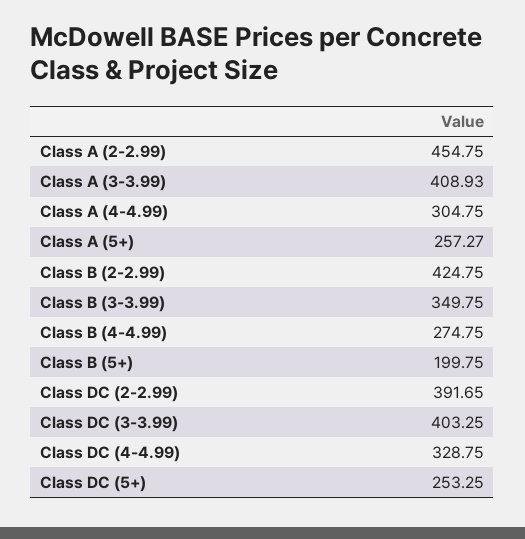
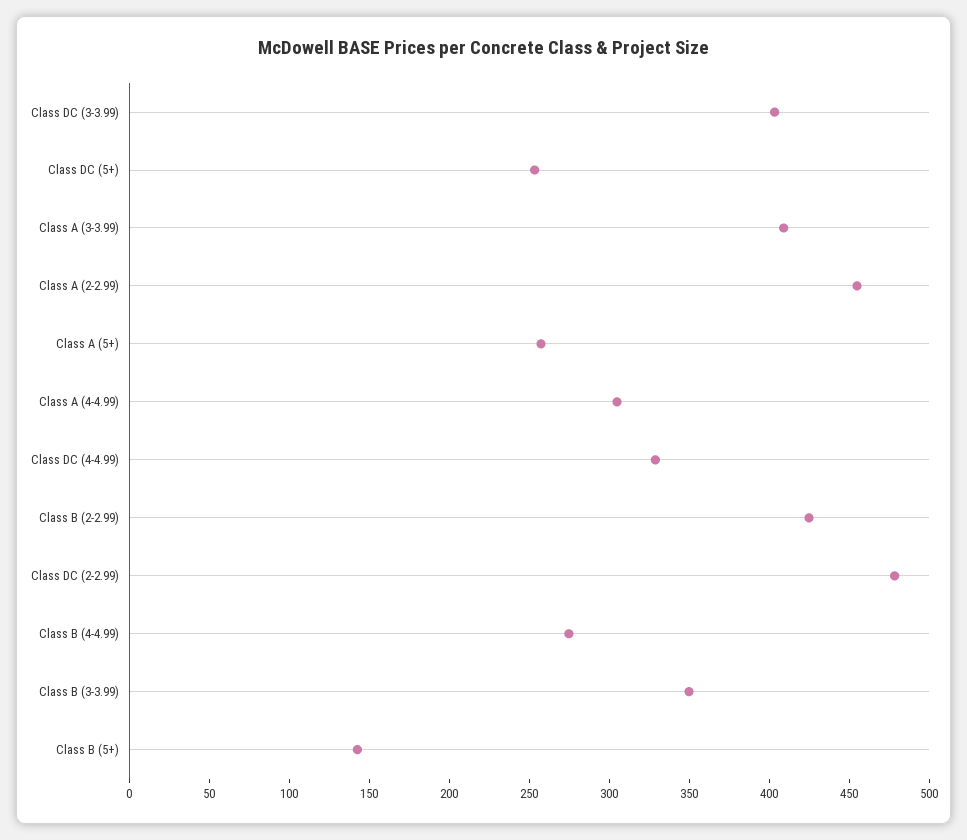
Class B (5+): 199.75 -> 140
Class DC (2-2.99): 391.65 -> 480

